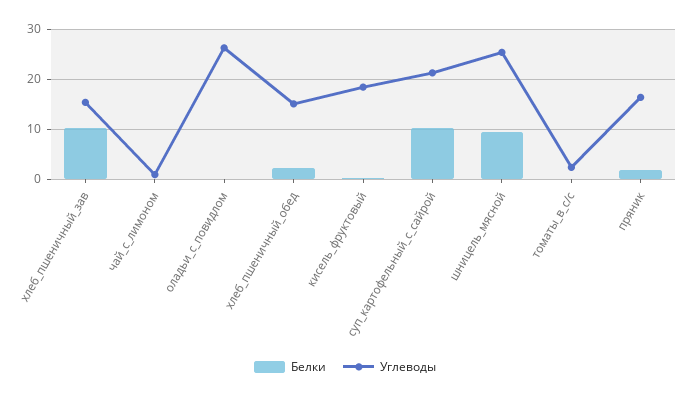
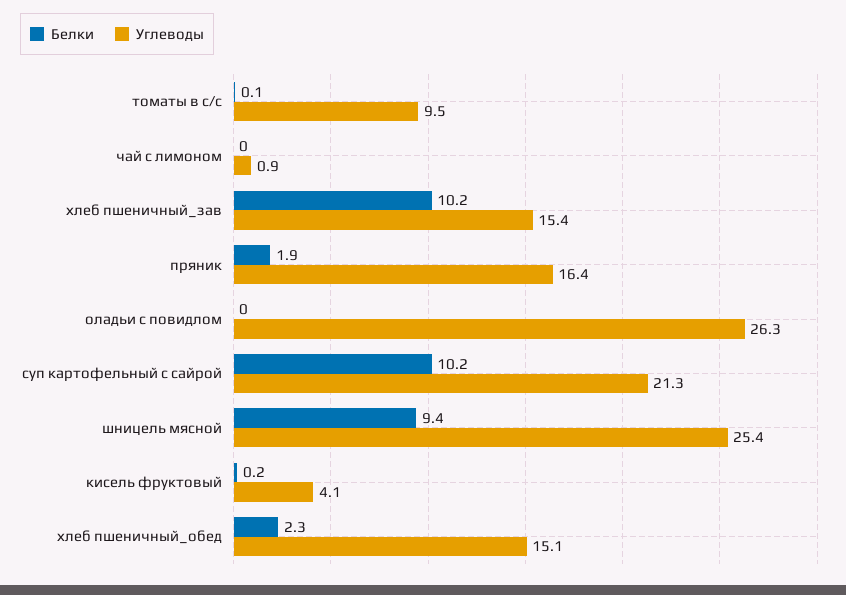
Углеводы, кисель_фруктовый: 18 -> 4.1
Углеводы, томаты_в_с/с: 2 -> 9.5

